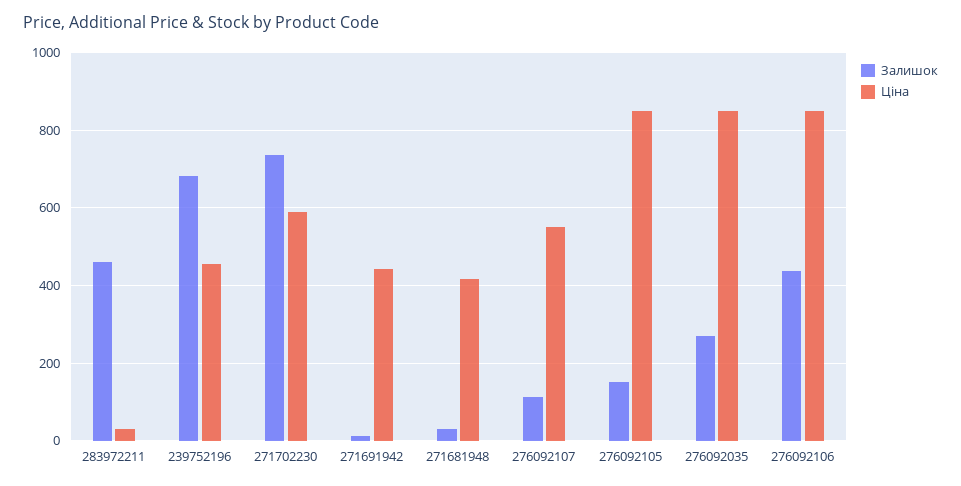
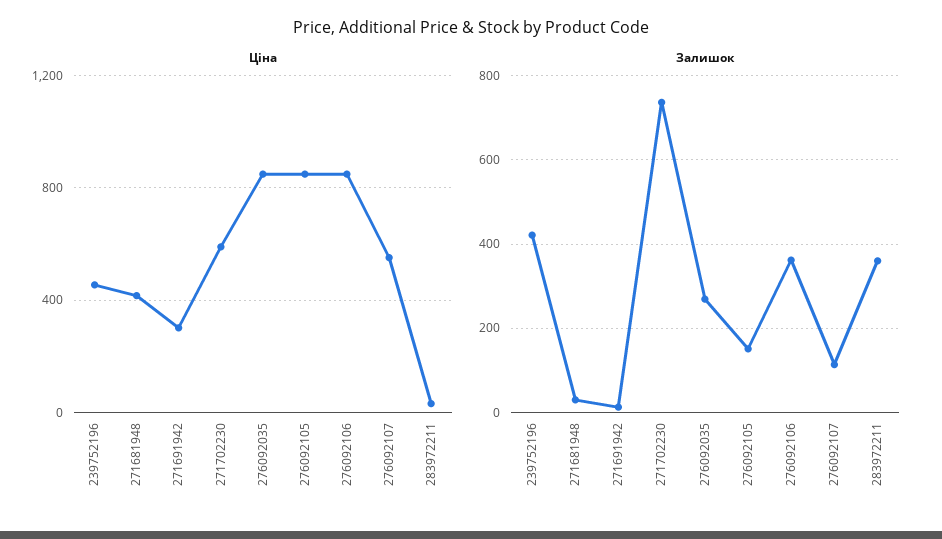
Залишок, 283972211: 460 -> 360
Залишок, 239752196: 680 -> 420
Ціна, 271691942: 440 -> 300
Залишок, 276092106: 440 -> 360

